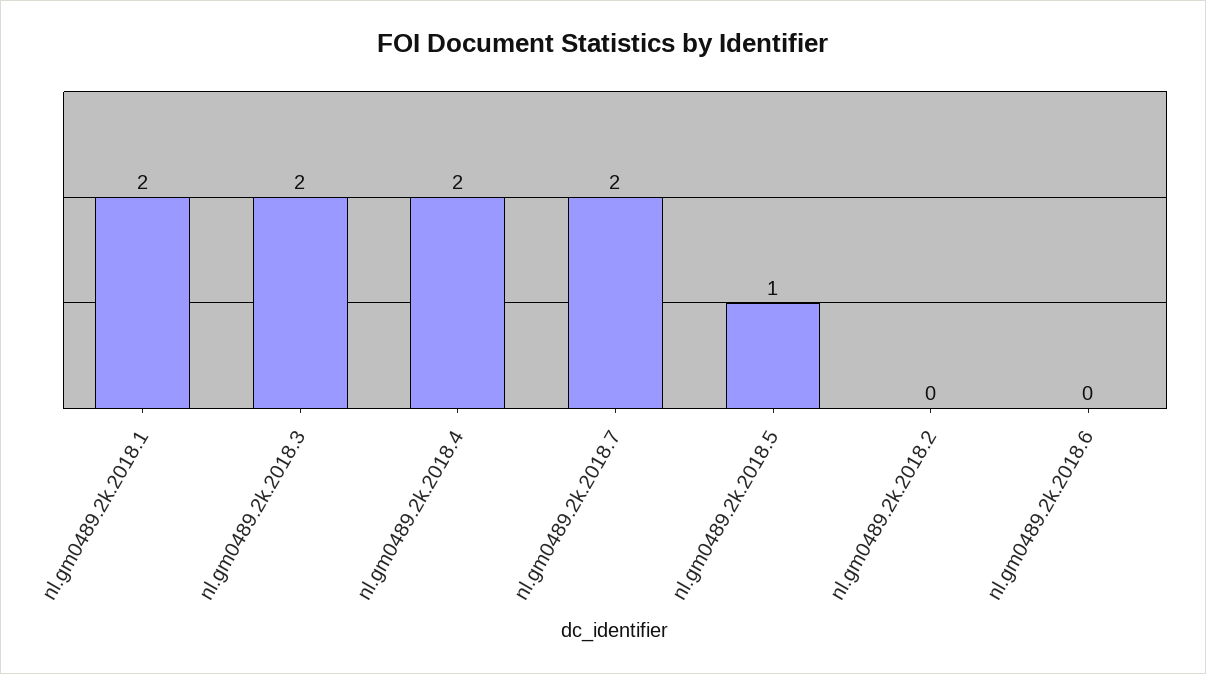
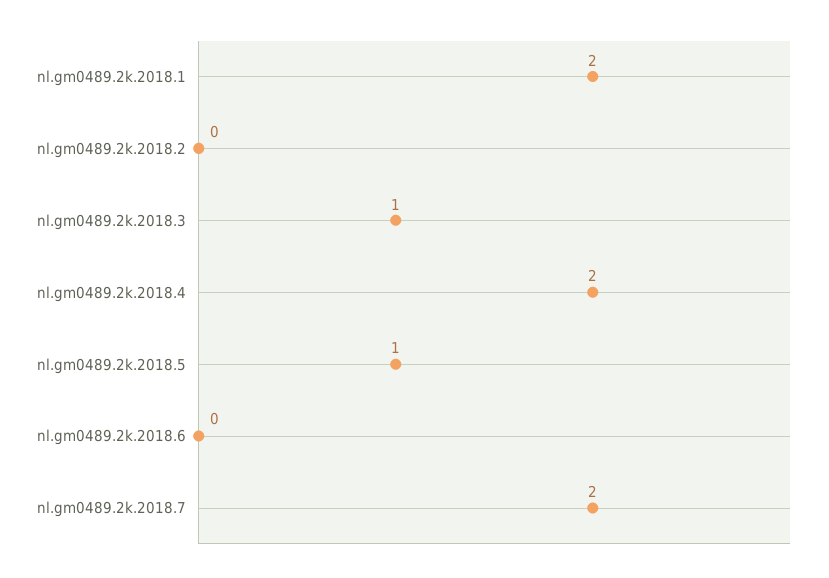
nl.gm0489.2k.2018.3: 2 -> 1

